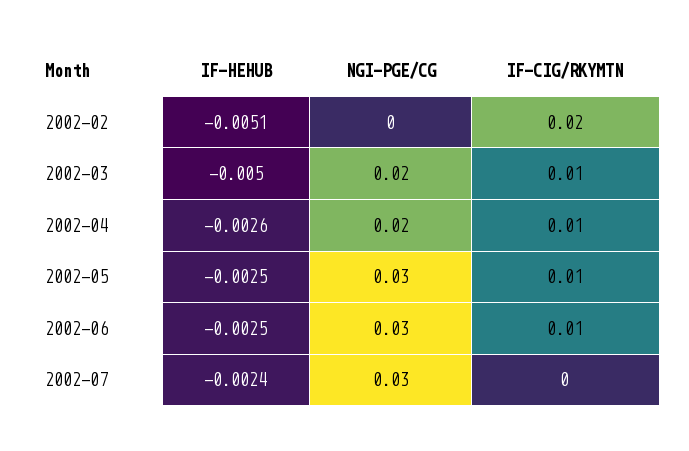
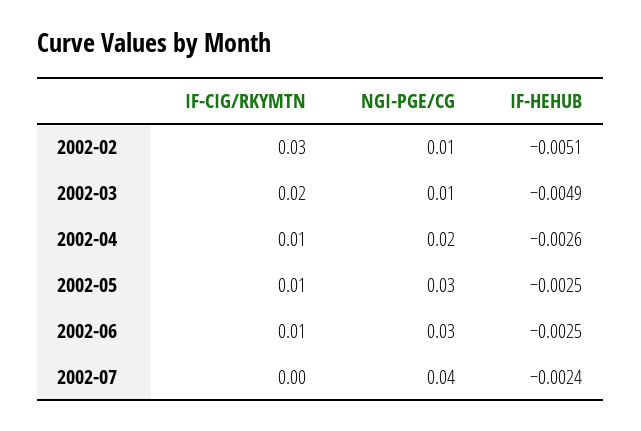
NGI-PGE/CG, 2002-02: 0 -> 0.01
IF-CIG/RKYMTN, 2002-02: 0.02 -> 0.03
IF-HEHUB, 2002-03: -0.005 -> -0.0049
NGI-PGE/CG, 2002-03: 0.02 -> 0.01
IF-CIG/RKYMTN, 2002-03: 0.01 -> 0.02
NGI-PGE/CG, 2002-07: 0.03 -> 0.04

